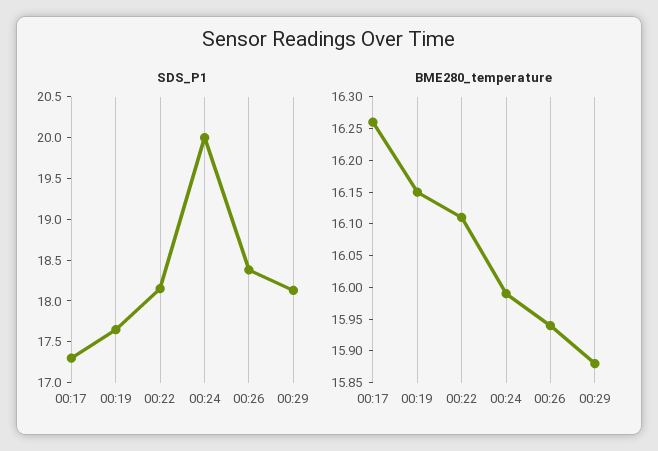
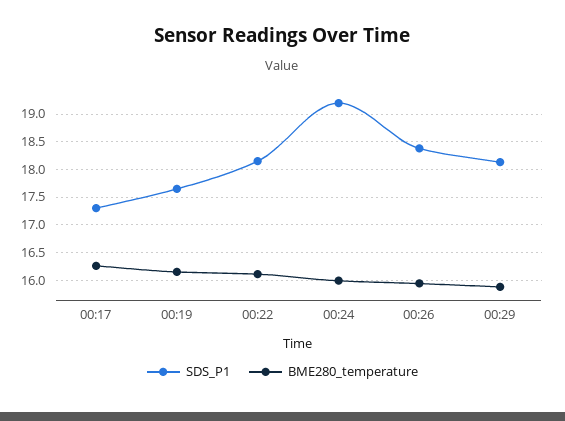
SDS_P1, 00:24: 20 -> 19.25

